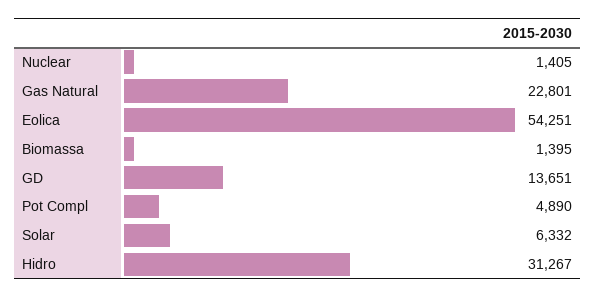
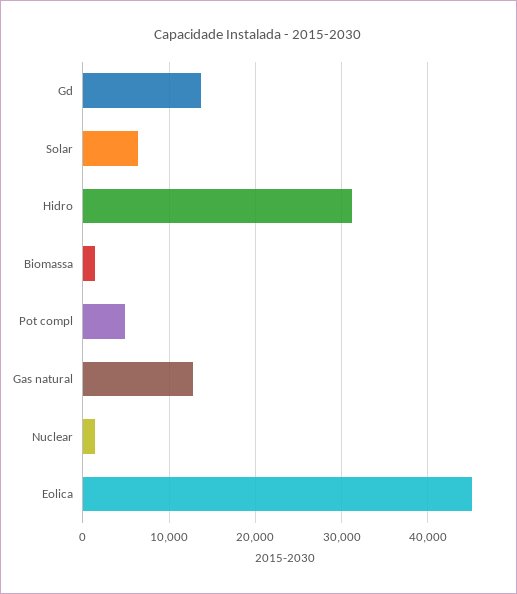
Gas Natural: 22801 -> 13000
Eolica: 54251 -> 45000

